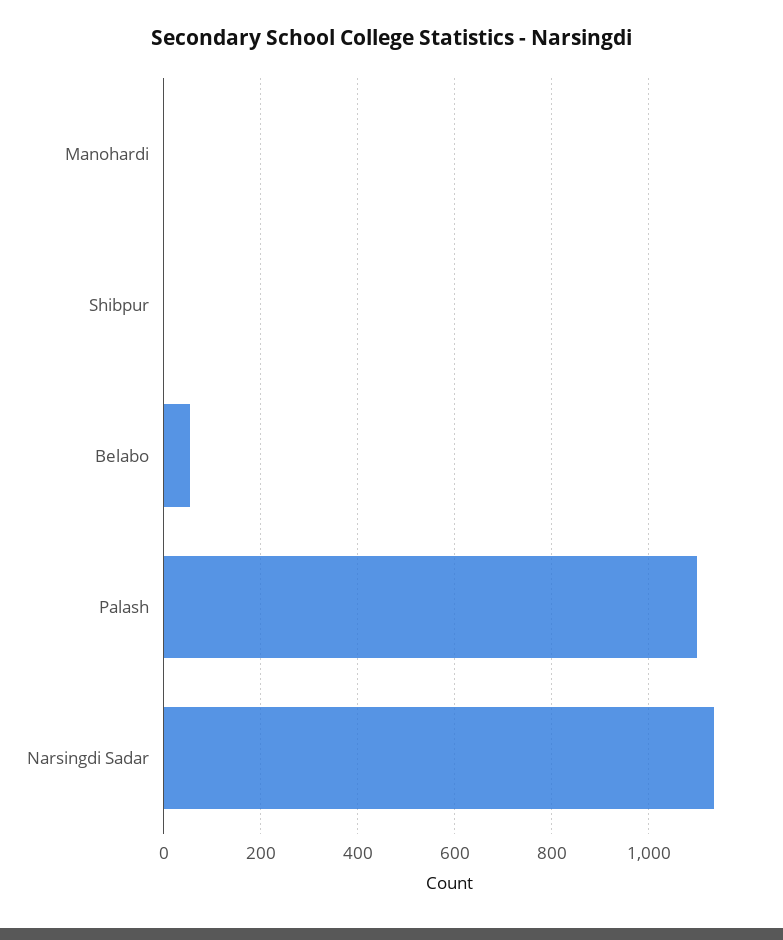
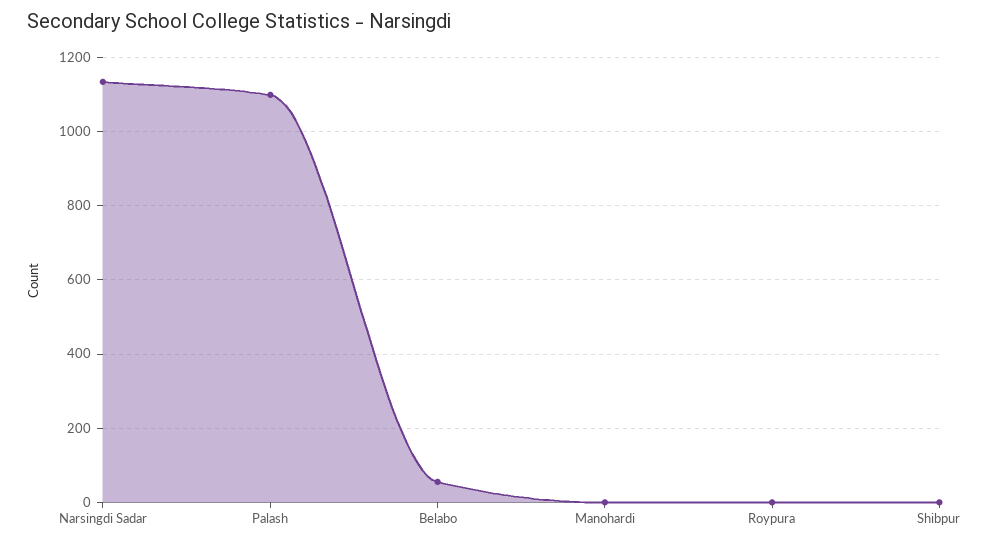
Roypura: none -> 0

